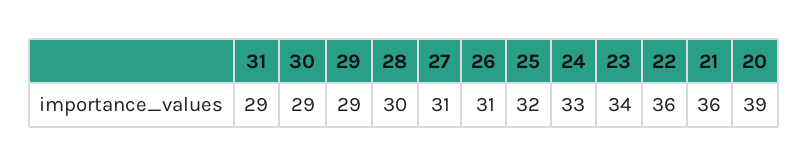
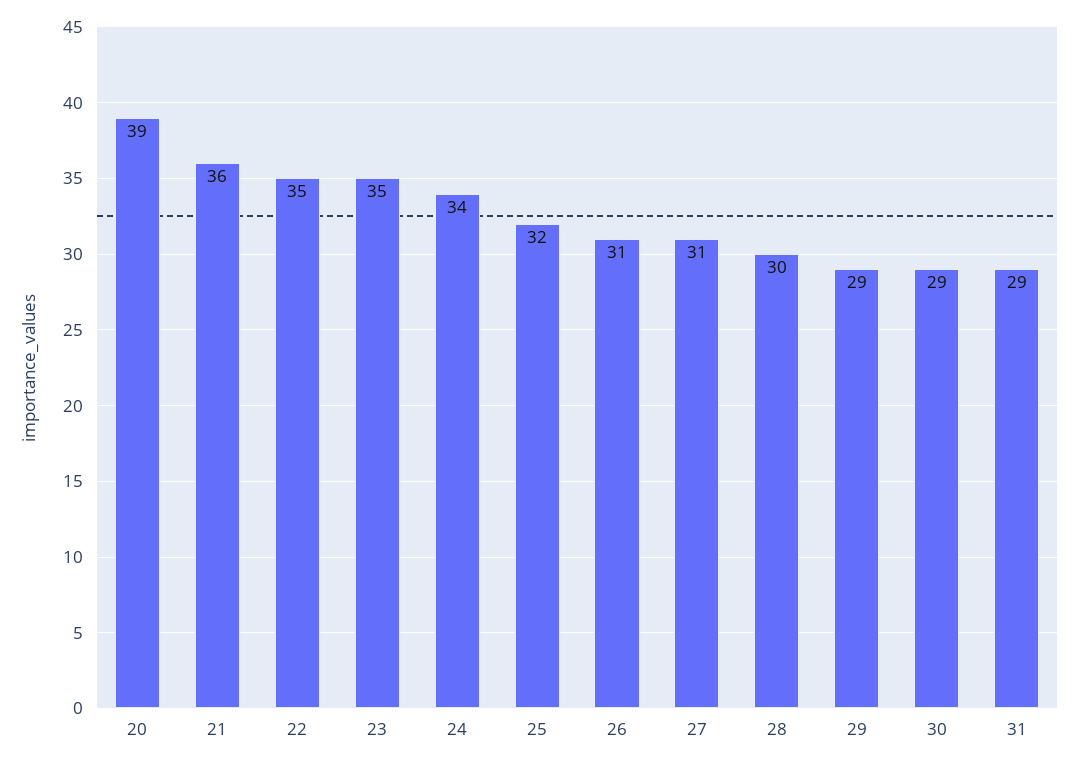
24: 33 -> 34
23: 34 -> 35
22: 36 -> 35

